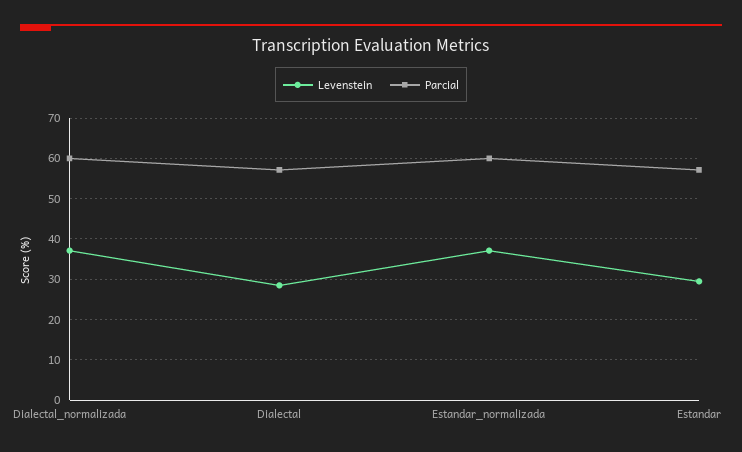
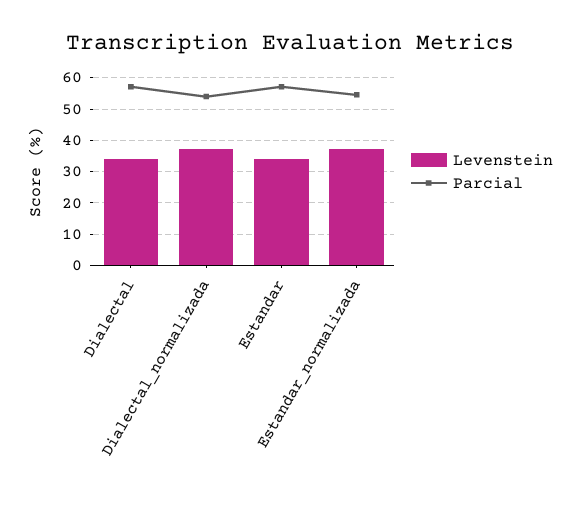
Parcial, Dialectal_normalizada: 60 -> 54
Levenstein, Dialectal: 28 -> 34
Parcial, Estandar_normalizada: 60 -> 54
Levenstein, Estandar: 30 -> 34

